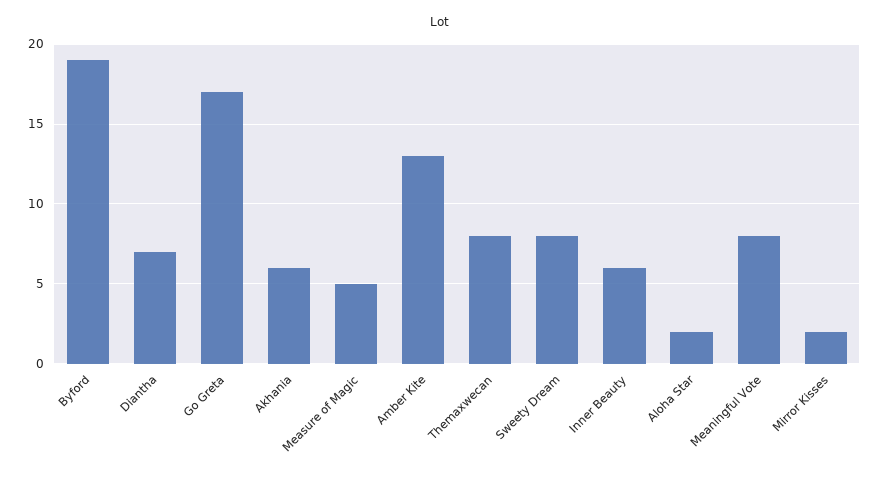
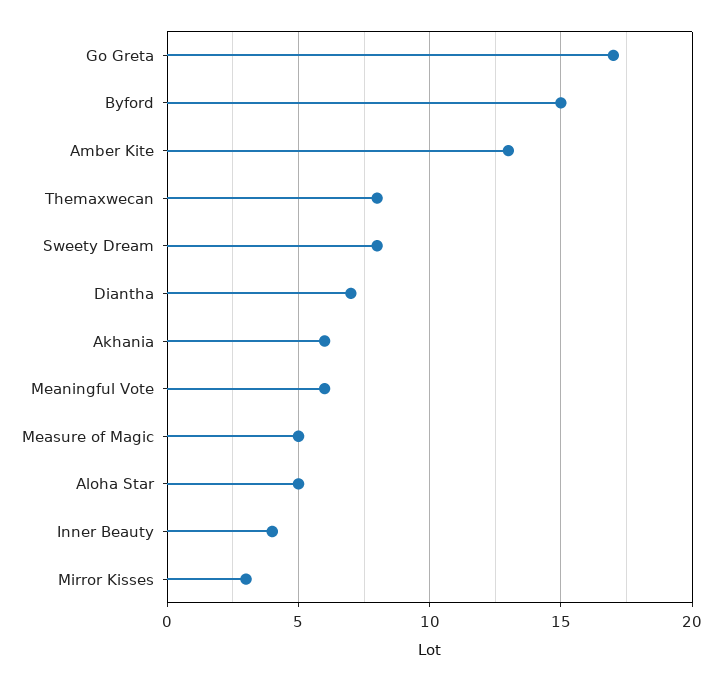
Byford: 19 -> 15
Inner Beauty: 6 -> 4
Aloha Star: 2 -> 5
Meaningful Vote: 8 -> 6
Mirror Kisses: 2 -> 3

